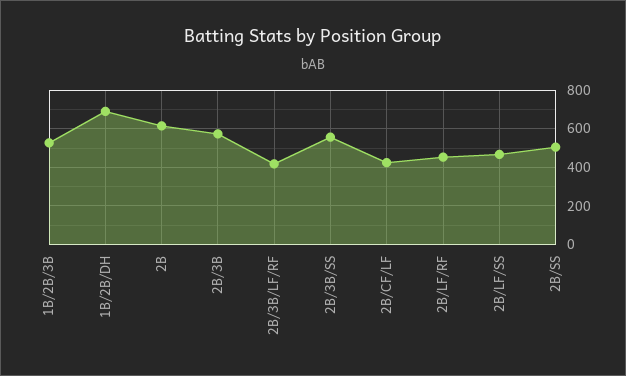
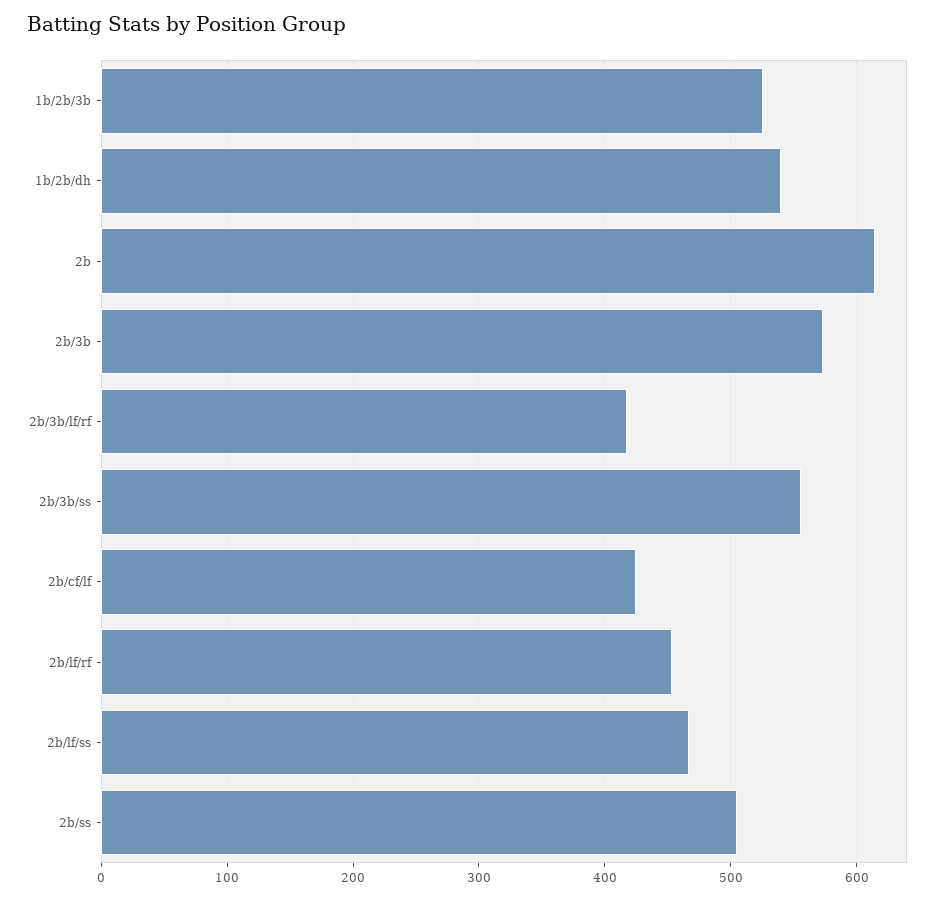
1B/2B/DH: 700 -> 540

